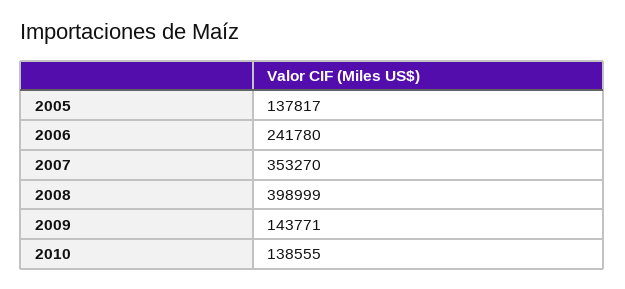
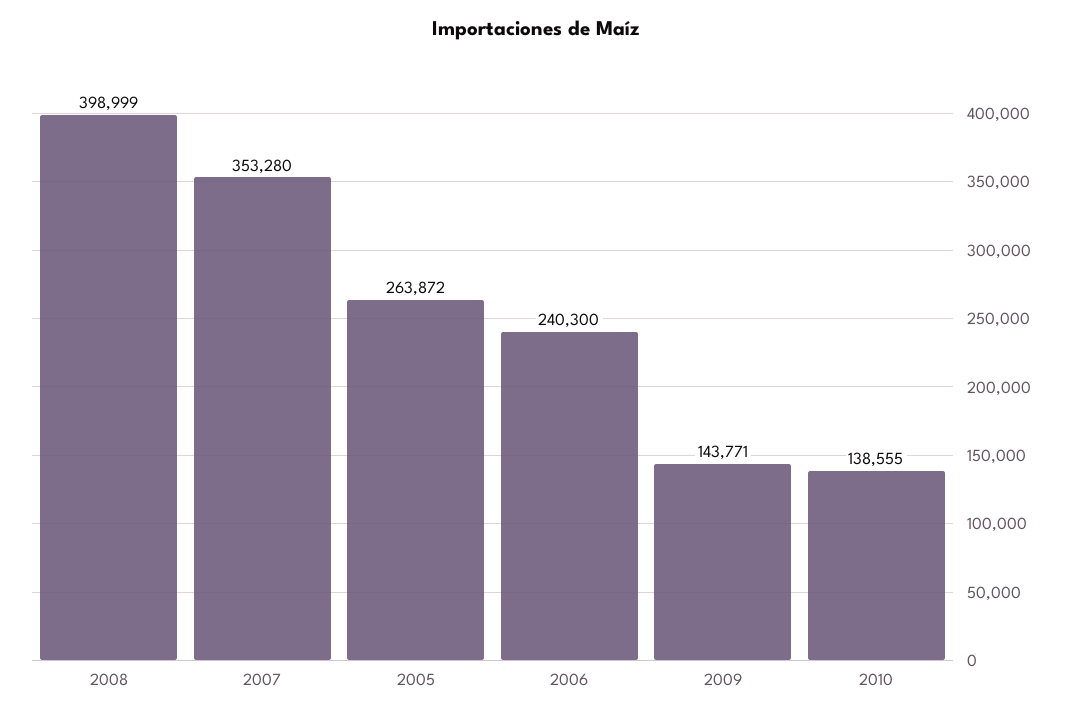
2005: 137817 -> 263872
2006: 241780 -> 240300
2007: 353270 -> 353280

